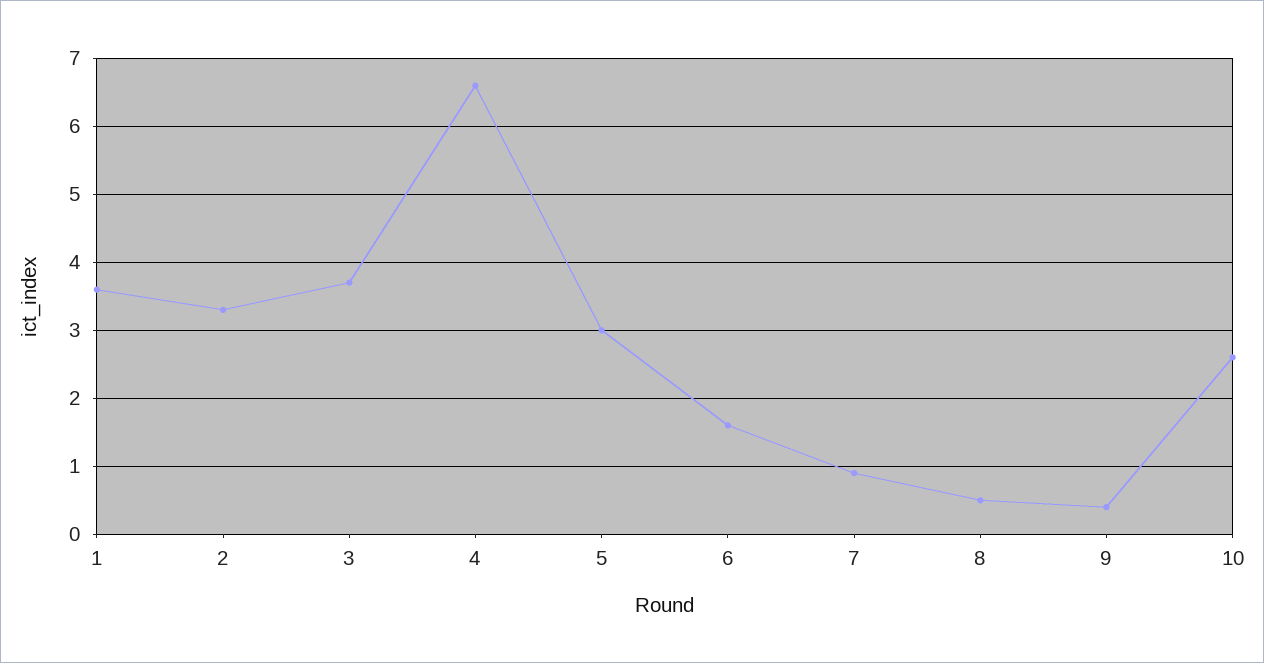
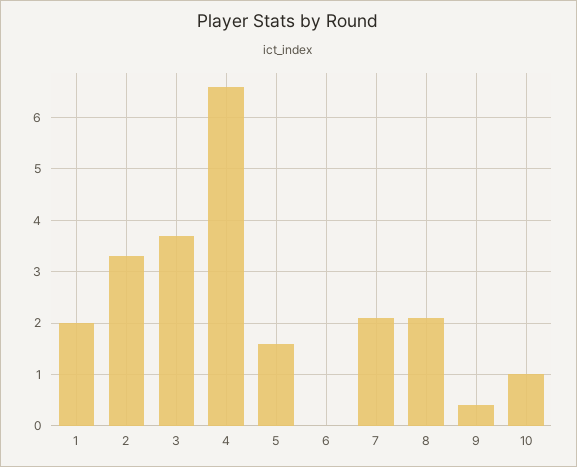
1: 3.6 -> 2
5: 3 -> 1.5
6: 1.6 -> 0
7: 0.9 -> 2
8: 0.5 -> 2
10: 2.6 -> 1

